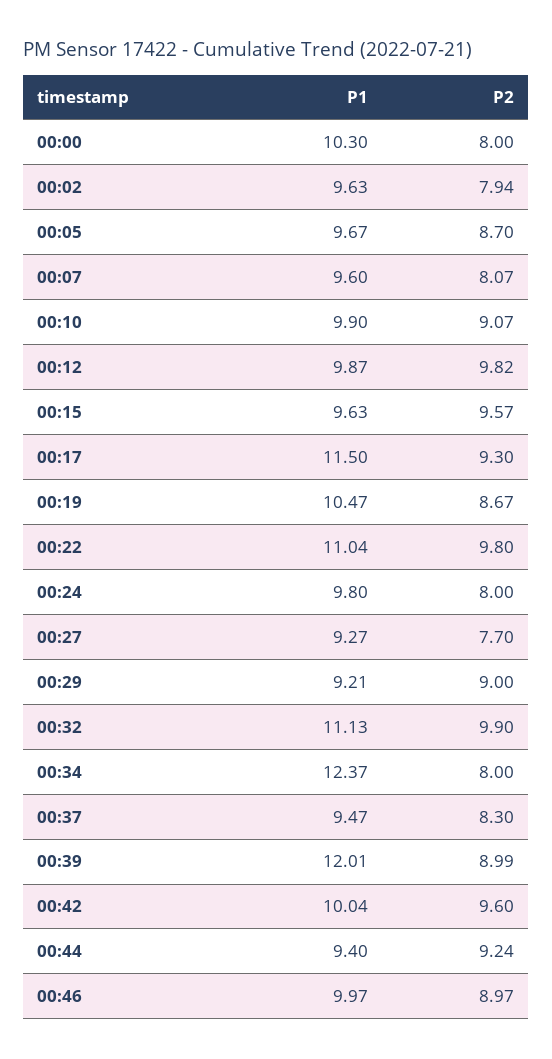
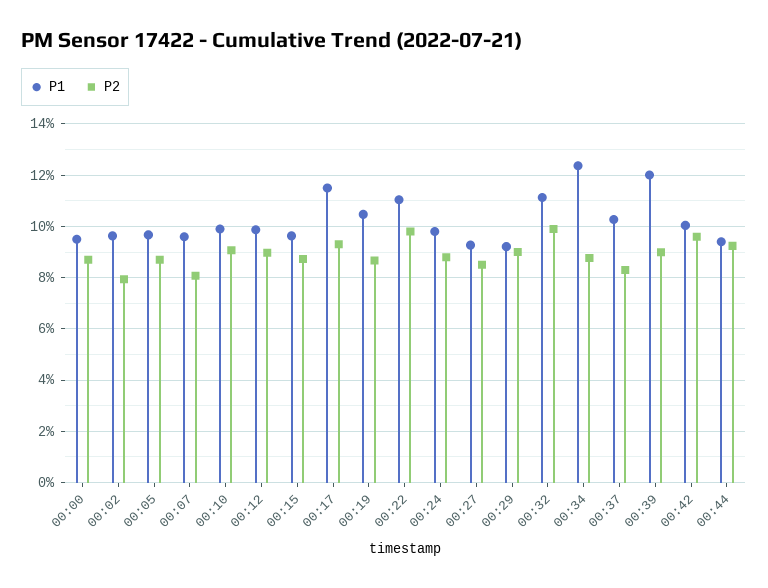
P1, 00:00: 10.3 -> 9.5
P2, 00:00: 8 -> 8.75
P2, 00:12: 9.82 -> 9
P2, 00:15: 9.57 -> 8.75
P2, 00:24: 8 -> 8.75
P2, 00:27: 7.7 -> 8.5
P2, 00:34: 8 -> 8.75
P1, 00:37: 9.47 -> 10.25
P1, 00:46: 9.97 -> none
P2, 00:46: 8.97 -> none

